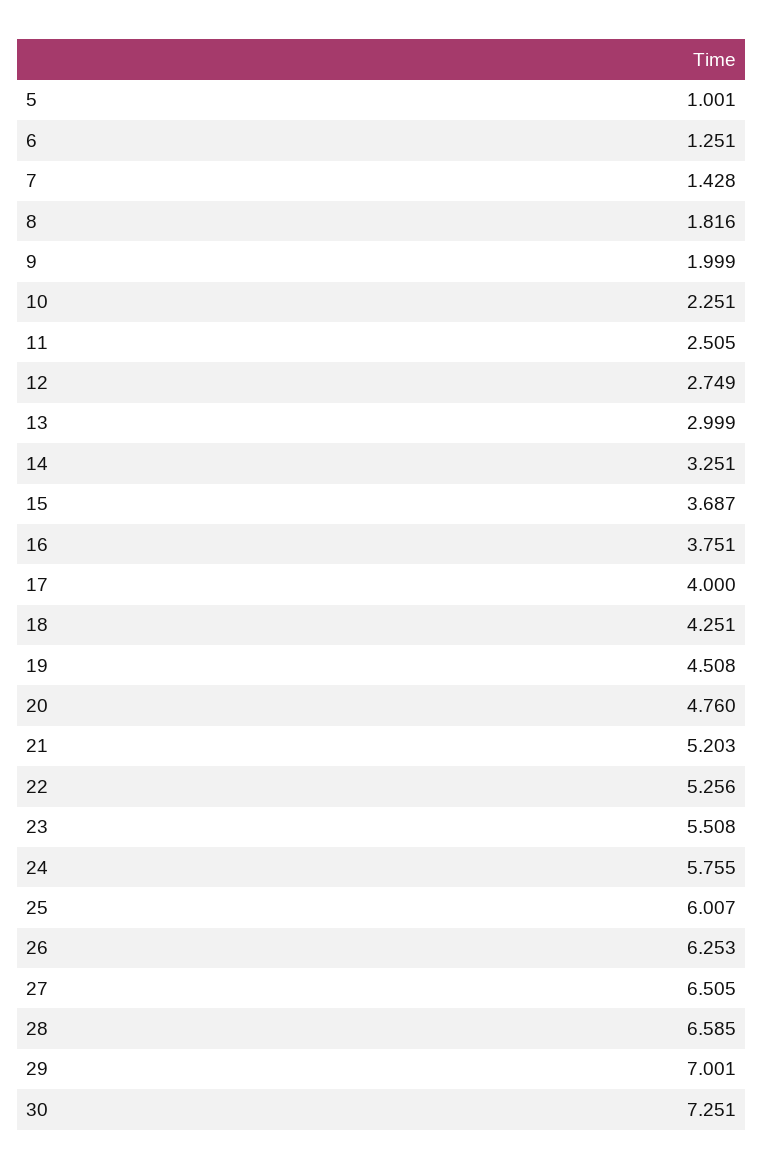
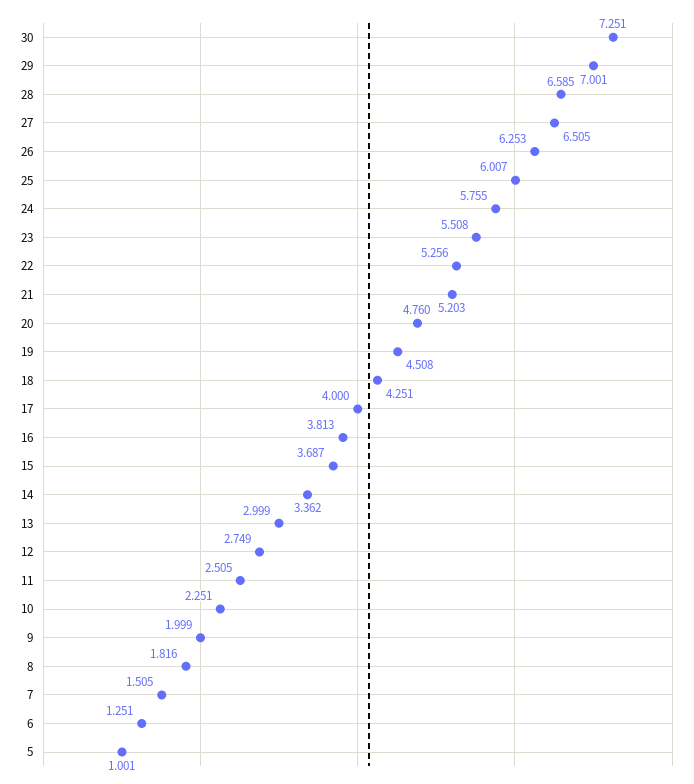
7: 1.428 -> 1.505
14: 3.251 -> 3.362
16: 3.751 -> 3.813

